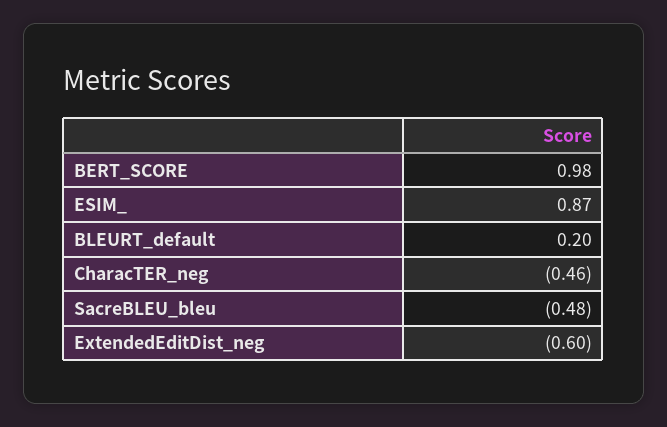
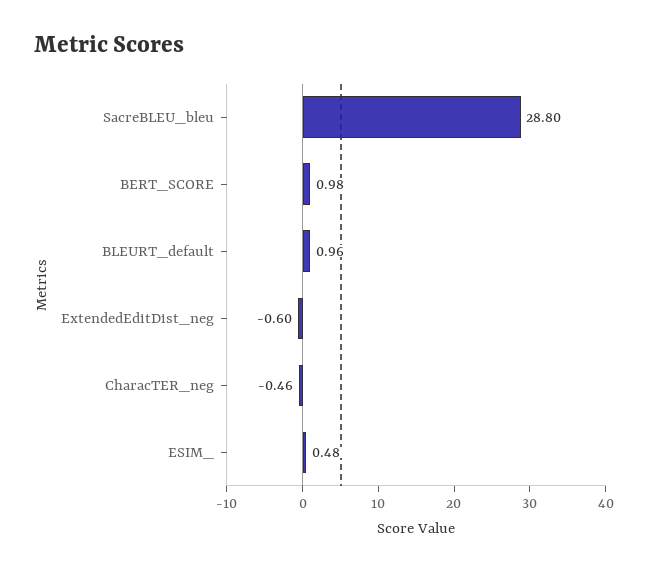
ESIM_: 0.87 -> 0.48
BLEURT_default: 0.2 -> 0.96
SacreBLEU_bleu: -0.48 -> 28.8

